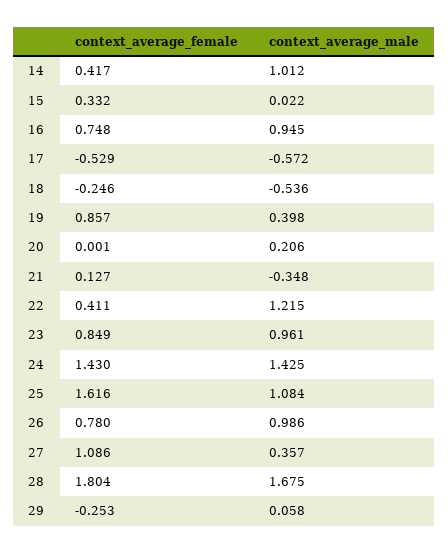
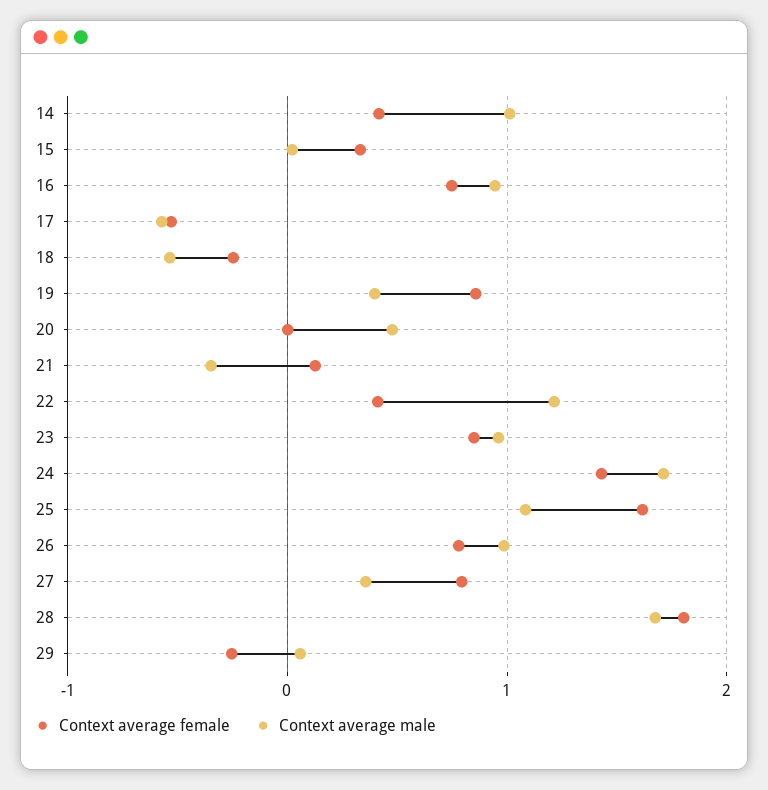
context_average_male, 20: 0.206 -> 0.5
context_average_male, 24: 1.425 -> 1.7
context_average_female, 27: 1.086 -> 0.8

